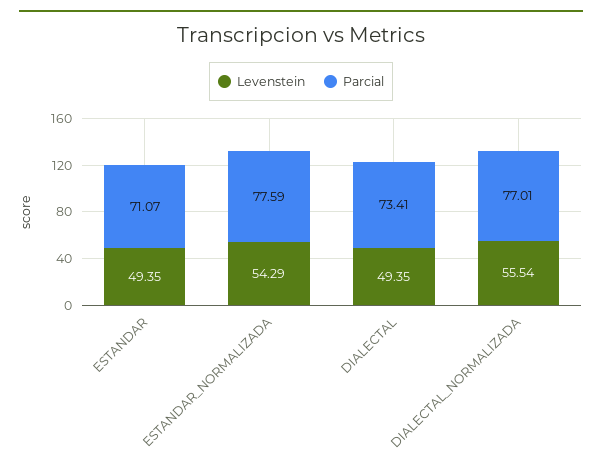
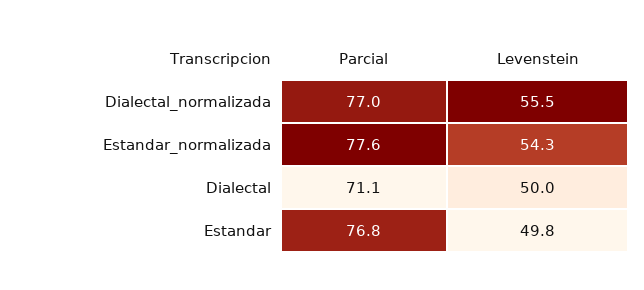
Levenstein, ESTANDAR: 49.35 -> 49.8
Parcial, ESTANDAR: 71.07 -> 76.8
Levenstein, DIALECTAL: 49.35 -> 50
Parcial, DIALECTAL: 73.41 -> 71.1

